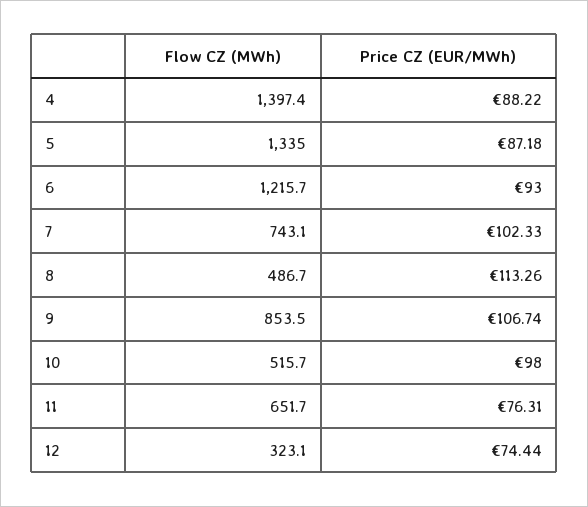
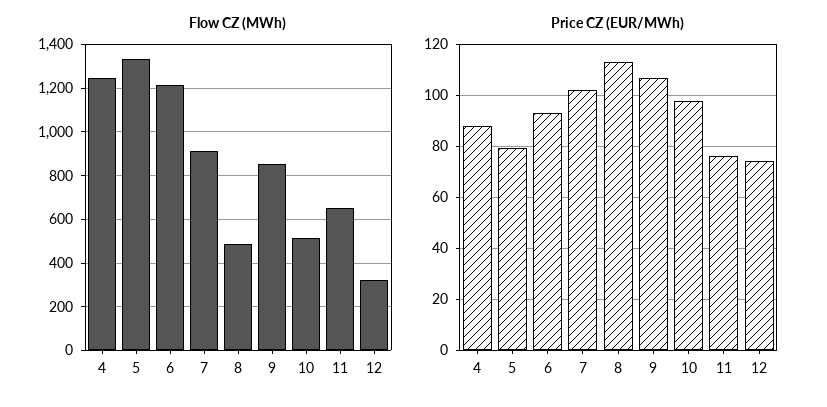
Flow CZ (MWh), 4: 1397.4 -> 1250
Price CZ (EUR/MWh), 5: 87.18 -> 80
Flow CZ (MWh), 7: 743.1 -> 900

